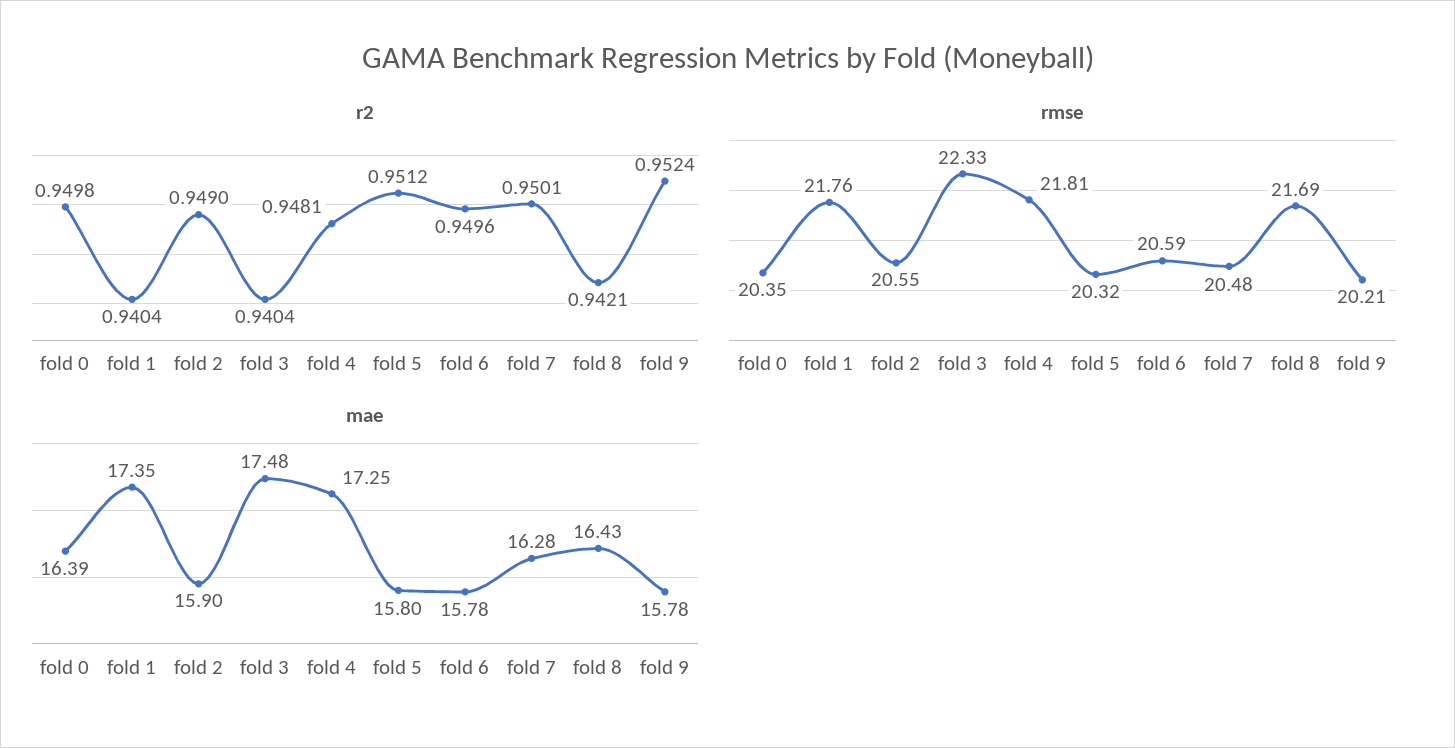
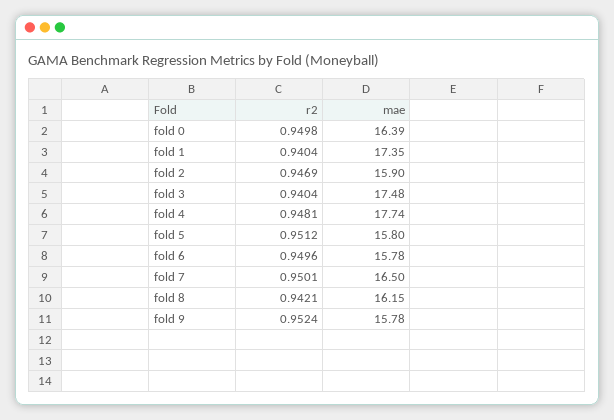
r2, fold 2: 0.949 -> 0.9469
rmse, fold 0: 20.35 -> none
rmse, fold 1: 21.76 -> none
rmse, fold 2: 20.55 -> none
rmse, fold 3: 22.33 -> none
rmse, fold 4: 21.81 -> none
rmse, fold 5: 20.32 -> none
rmse, fold 6: 20.59 -> none
rmse, fold 7: 20.48 -> none
rmse, fold 8: 21.69 -> none
rmse, fold 9: 20.21 -> none
mae, fold 4: 17.25 -> 17.74
mae, fold 7: 16.28 -> 16.5
mae, fold 8: 16.43 -> 16.15

